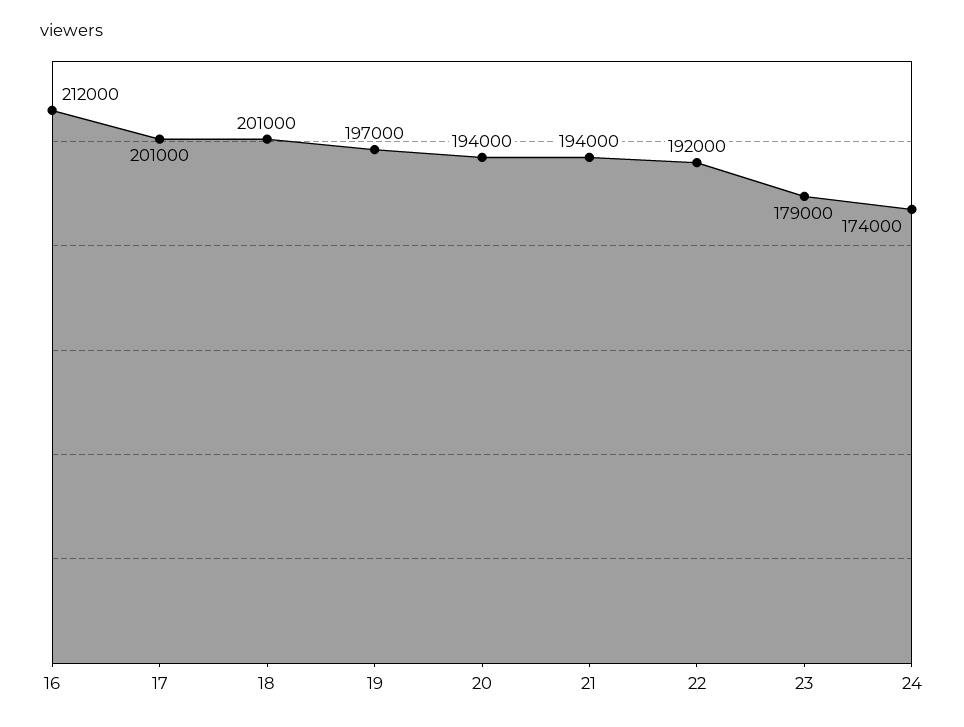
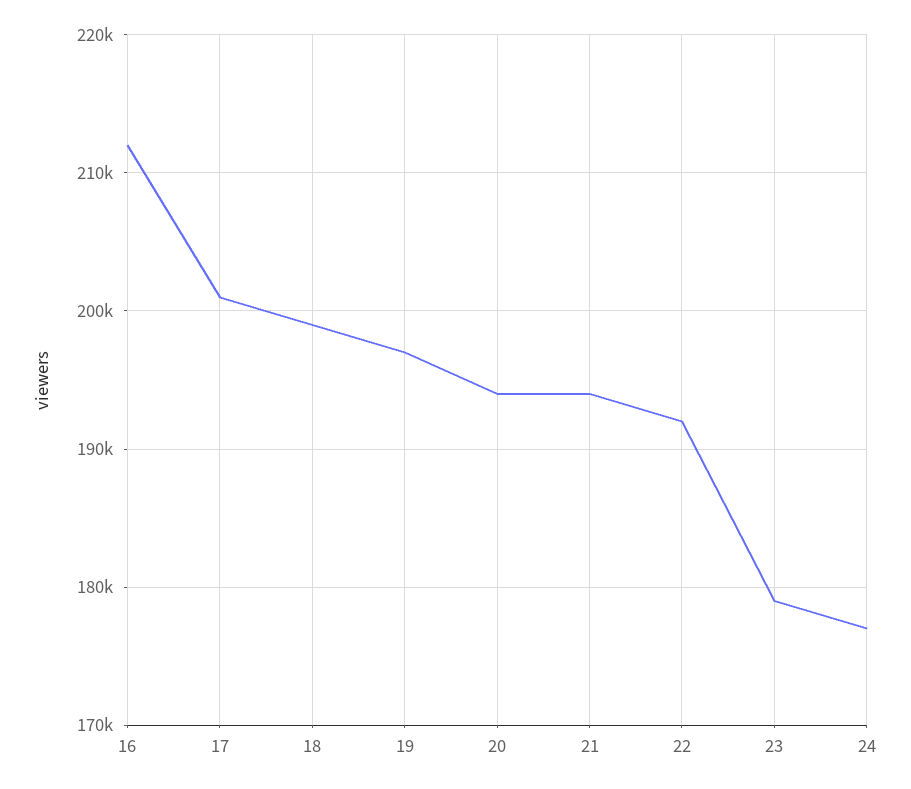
18: 201000 -> 199000
24: 174000 -> 177000

